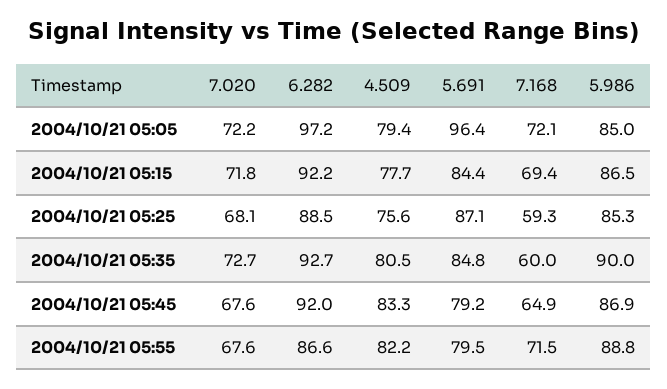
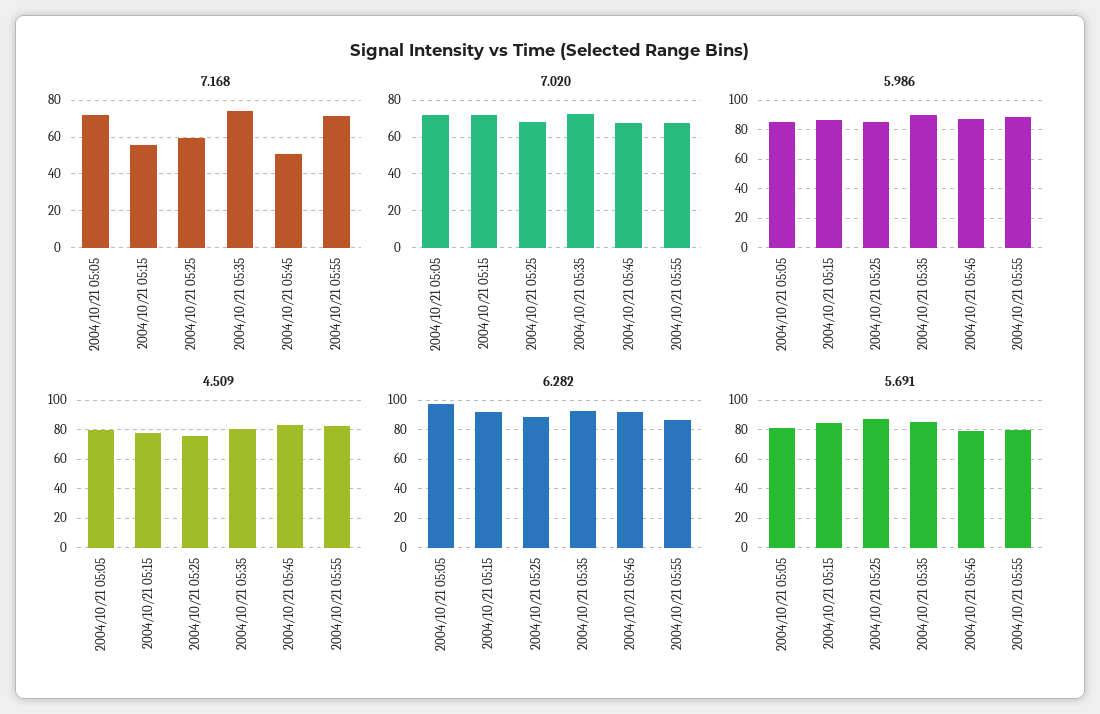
5.691, 2004/10/21 05:05: 96.4 -> 80
7.168, 2004/10/21 05:15: 69.4 -> 55
7.168, 2004/10/21 05:35: 60 -> 75
7.168, 2004/10/21 05:45: 64.9 -> 50

